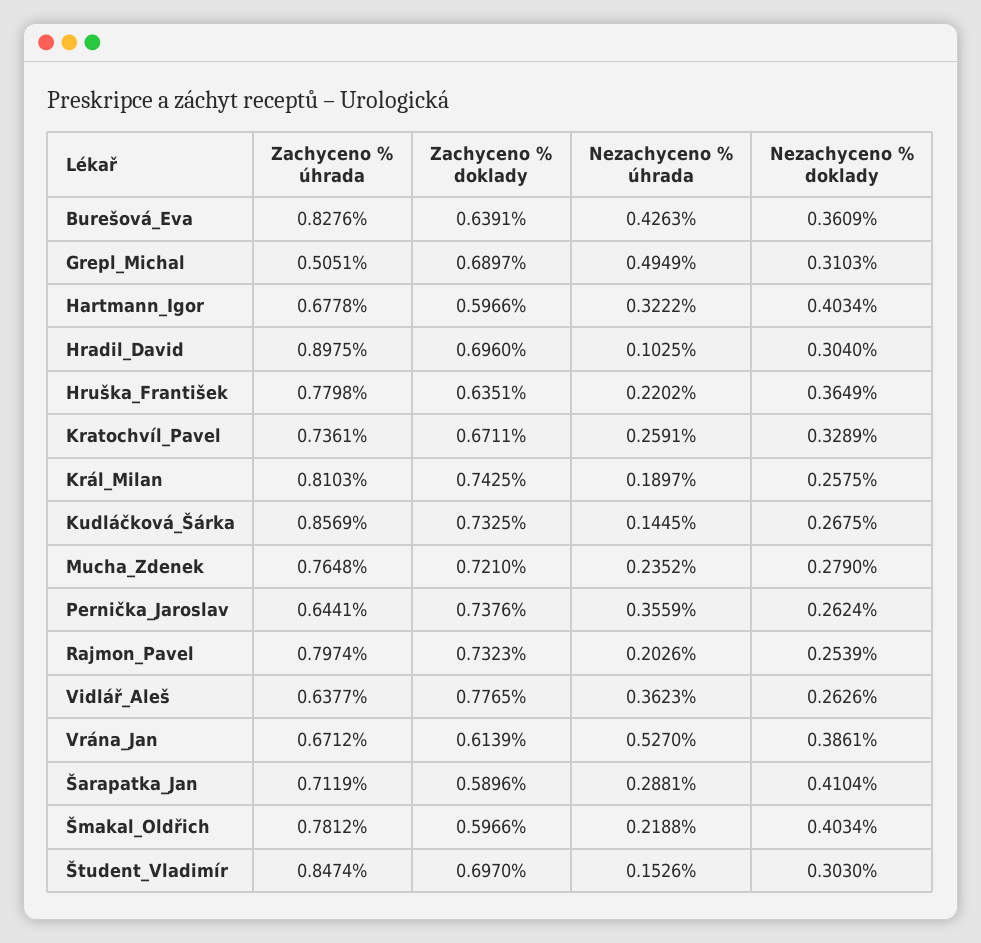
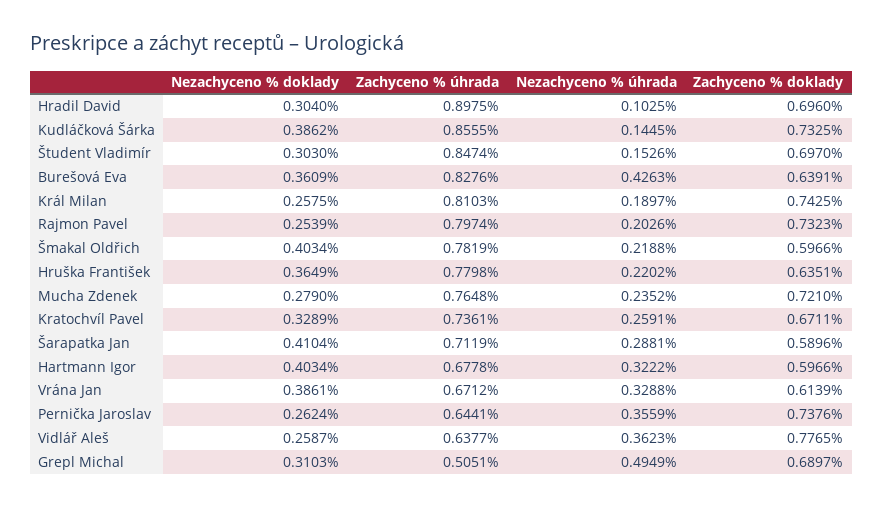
Zachyceno % úhrada, Kudláčková_Šárka: 0.8569 -> 0.8555
Nezachyceno % doklady, Kudláčková_Šárka: 0.2675 -> 0.3862
Nezachyceno % doklady, Vidlář_Aleš: 0.2626 -> 0.2587
Nezachyceno % úhrada, Vrána_Jan: 0.527 -> 0.3288
Zachyceno % úhrada, Šmakal_Oldřich: 0.7812 -> 0.7819

